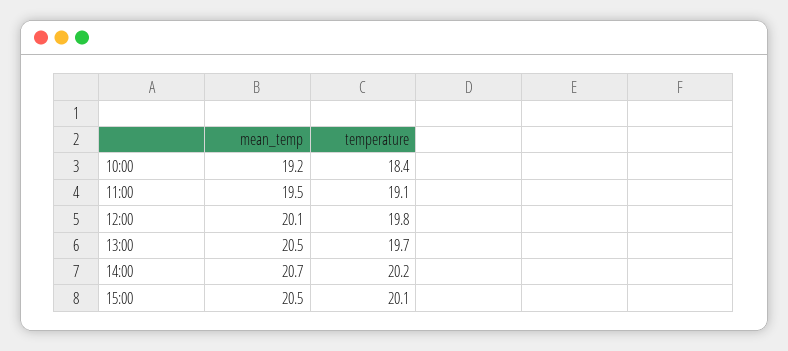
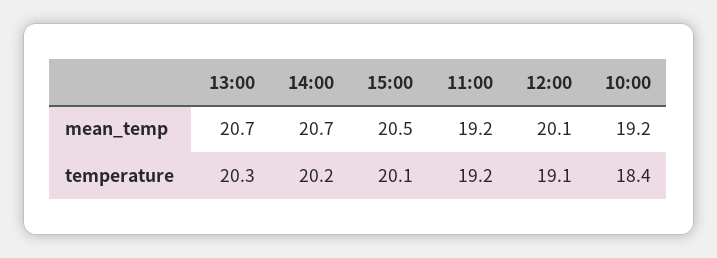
mean_temp, 11:00: 19.5 -> 19.2
temperature, 11:00: 19.1 -> 19.2
temperature, 12:00: 19.8 -> 19.1
mean_temp, 13:00: 20.5 -> 20.7
temperature, 13:00: 19.7 -> 20.3

